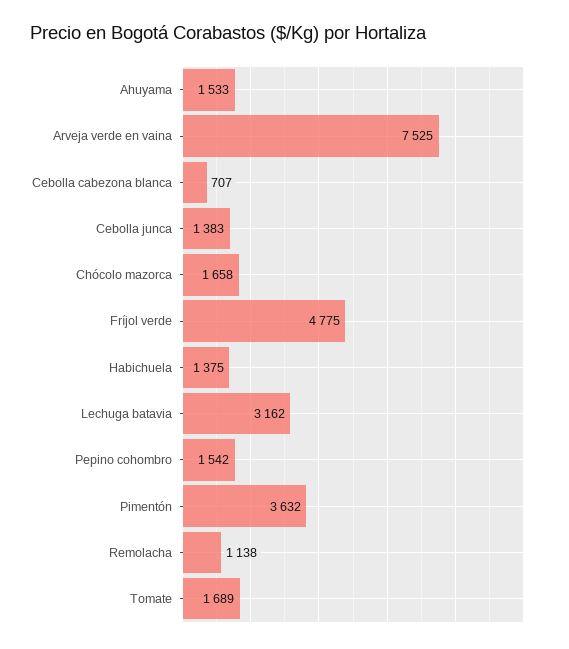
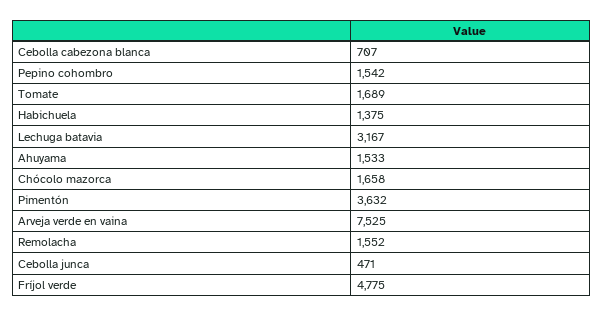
Cebolla junca: 1383 -> 471
Lechuga batavia: 3162 -> 3167
Remolacha: 1138 -> 1552

